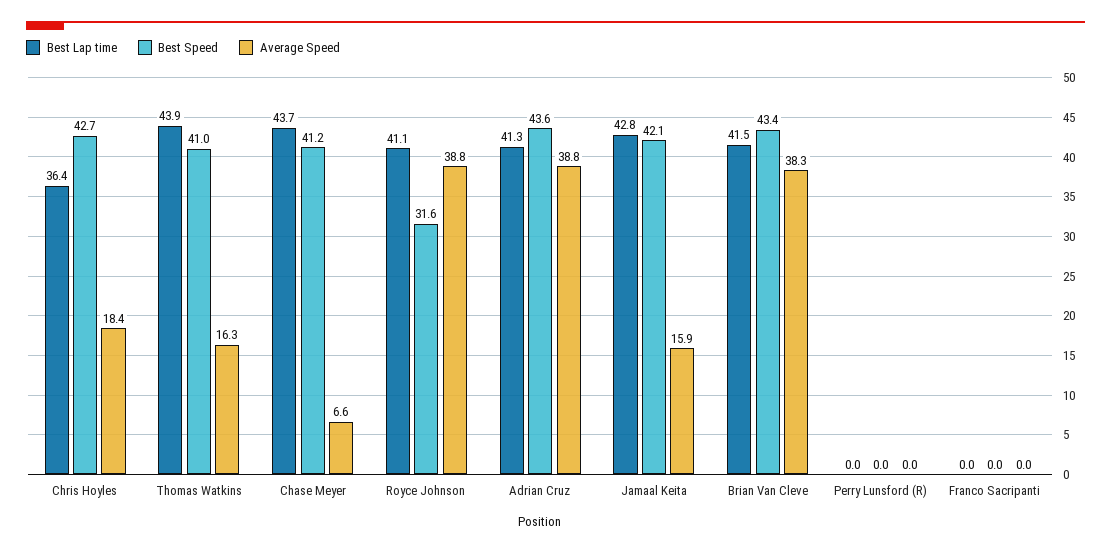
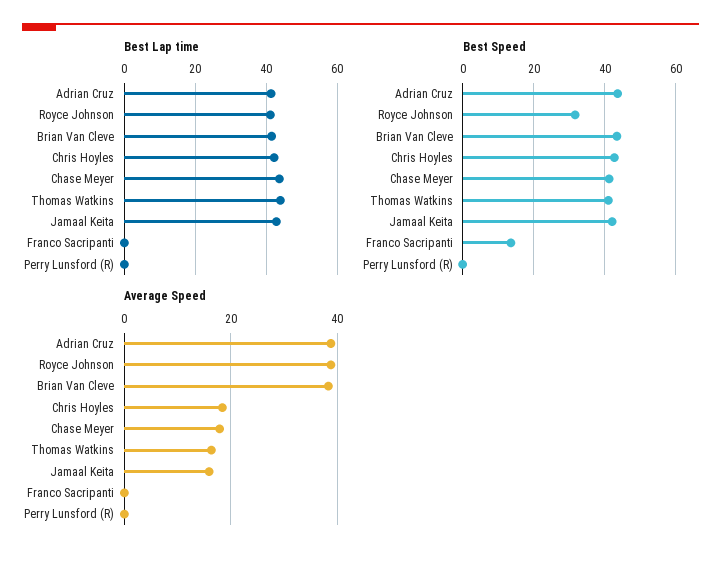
Best Lap time, Chris Hoyles: 36.4 -> 42
Average Speed, Chase Meyer: 6.6 -> 18
Best Speed, Franco Sacripanti: 0 -> 14

